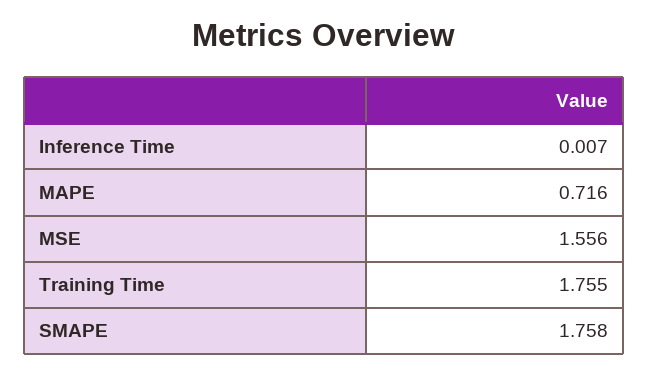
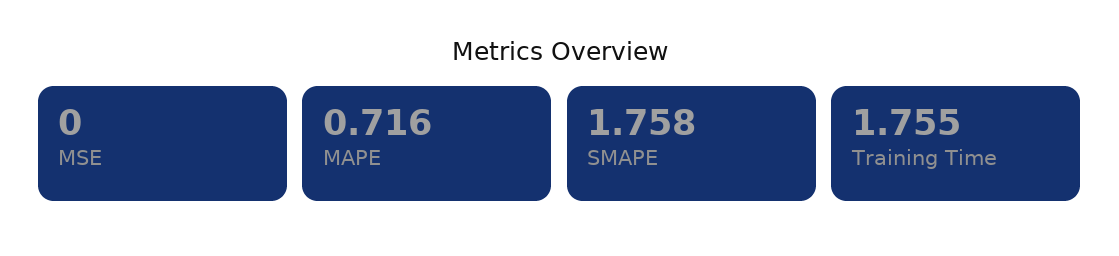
Inference Time: 0.007 -> none
MSE: 1.556 -> 0

